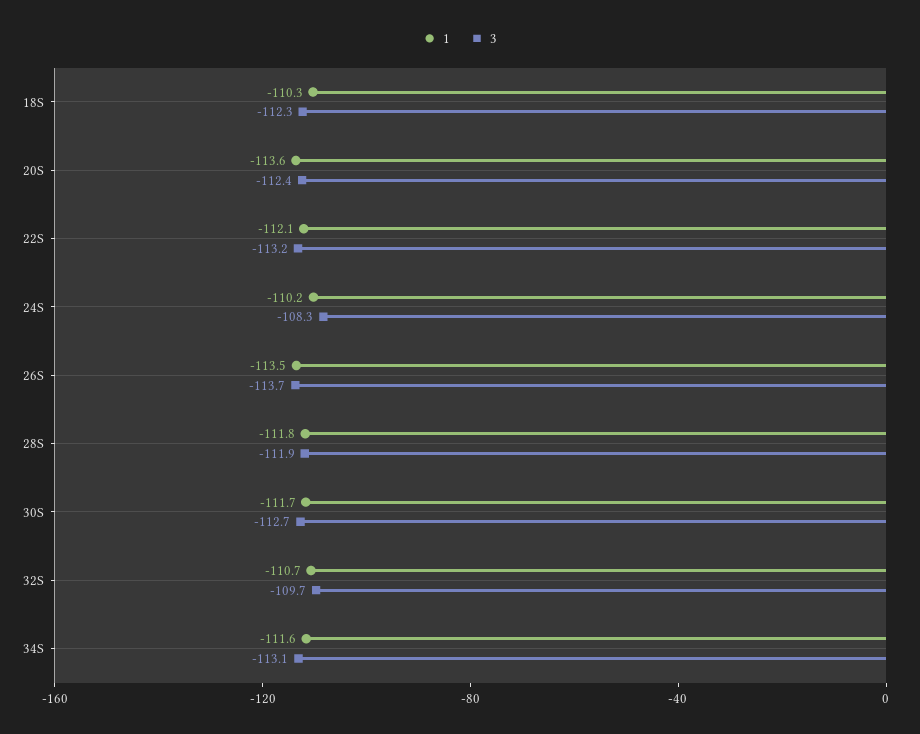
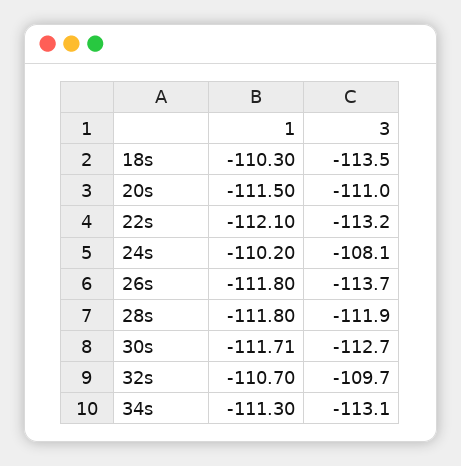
3, 18S: -112.3 -> -113.5
1, 20S: -113.6 -> -111.5
3, 20S: -112.4 -> -111
3, 24S: -108.3 -> -108.1
1, 26S: -113.5 -> -111.8
1, 34S: -111.6 -> -111.3

